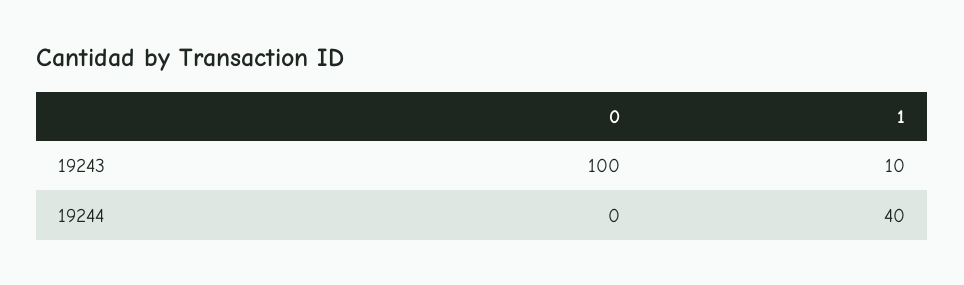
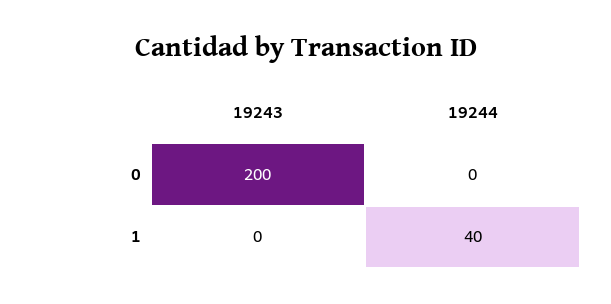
0, 19243: 100 -> 200
1, 19243: 10 -> 0

